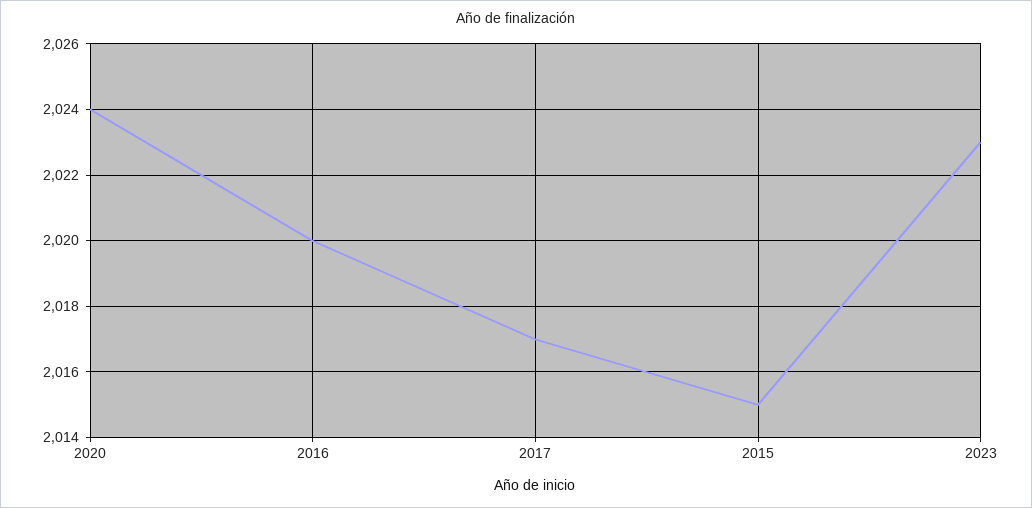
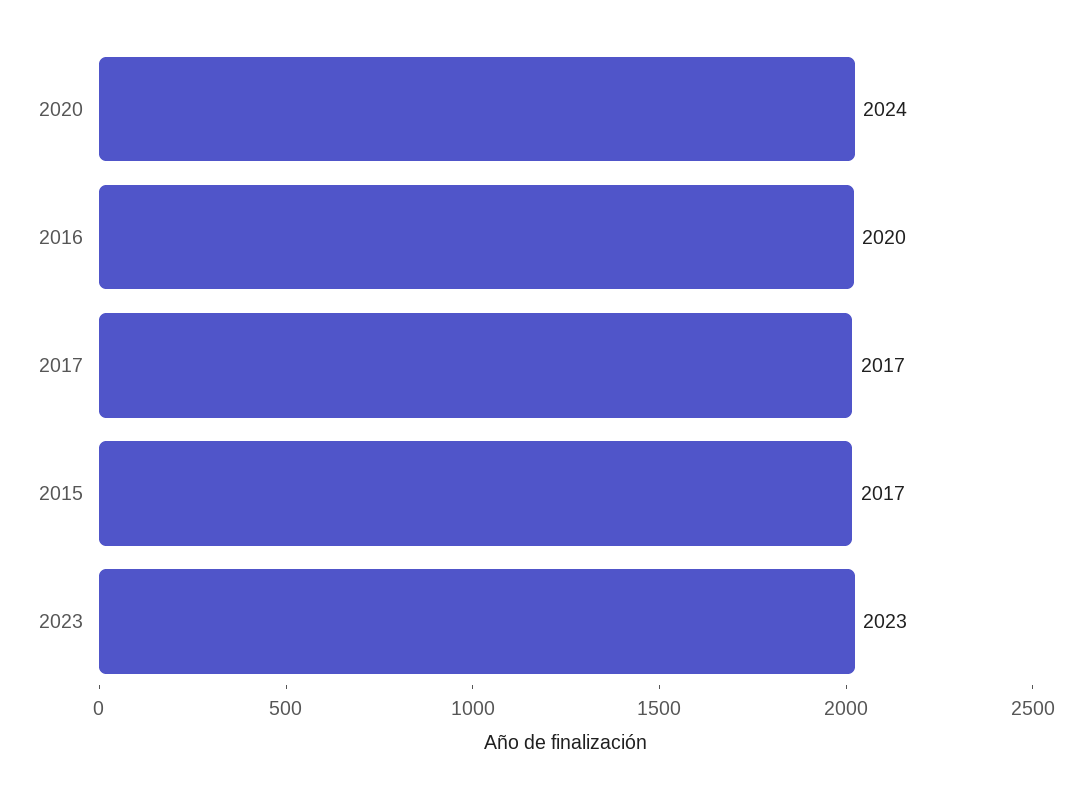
2015: 2015 -> 2017

